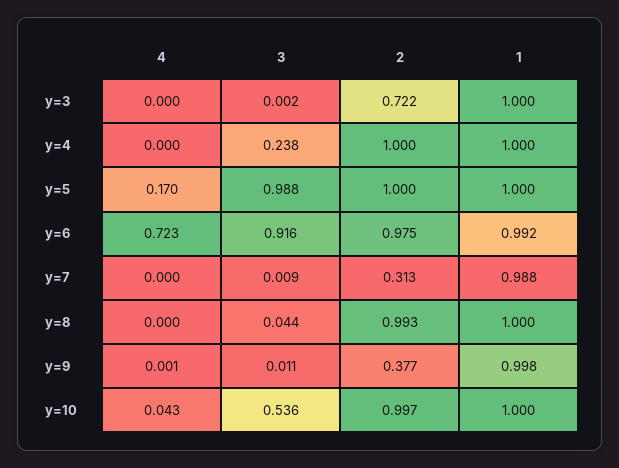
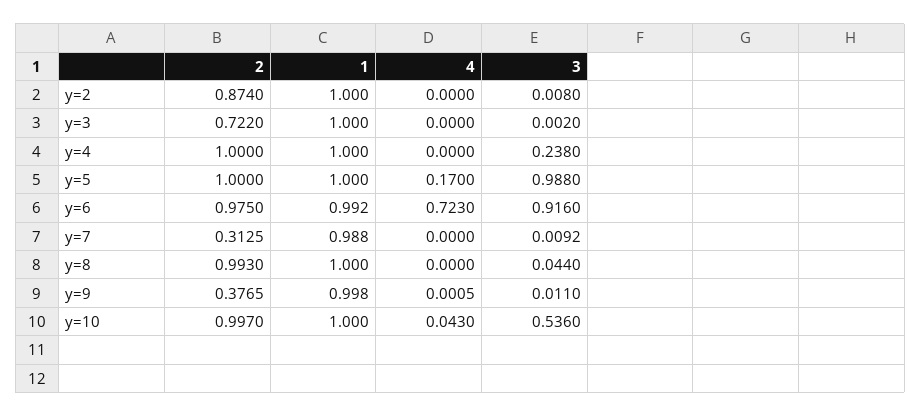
2, y=2: none -> 0.874
1, y=2: none -> 1
4, y=2: none -> 0
3, y=2: none -> 0.008

